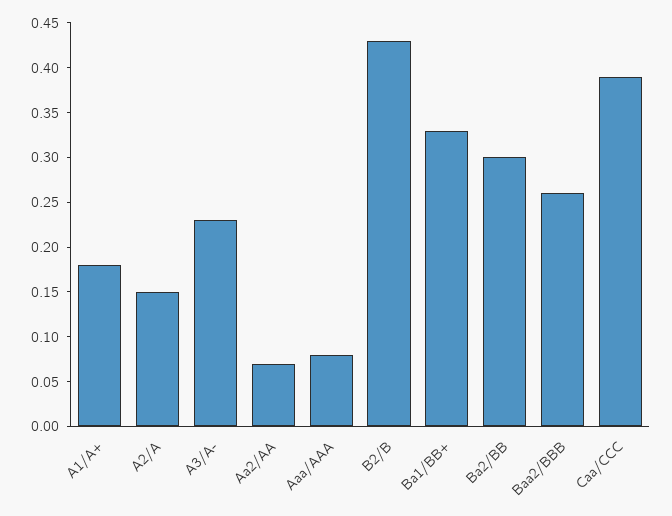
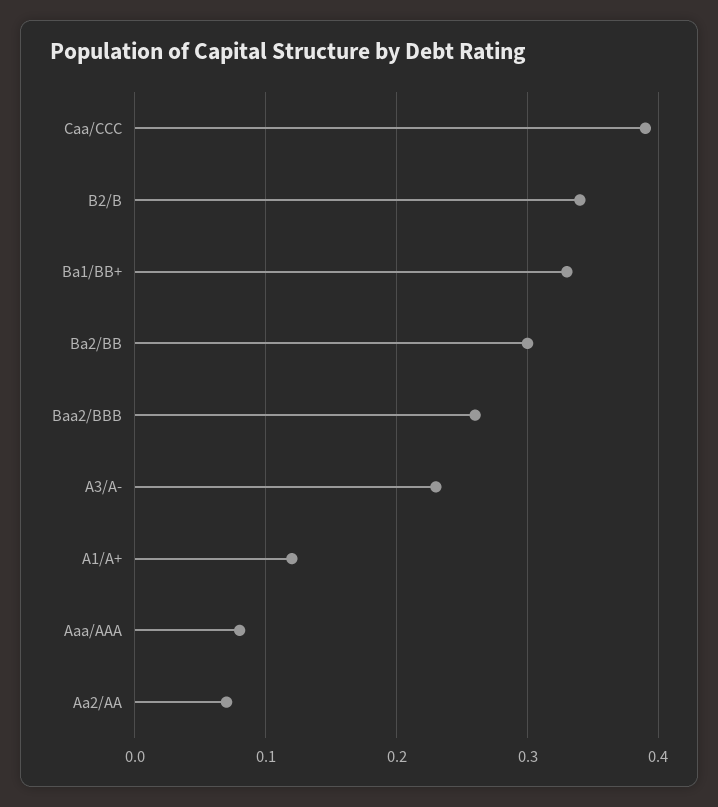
A1/A+: 0.18 -> 0.12
A2/A: 0.15 -> none
B2/B: 0.43 -> 0.34

